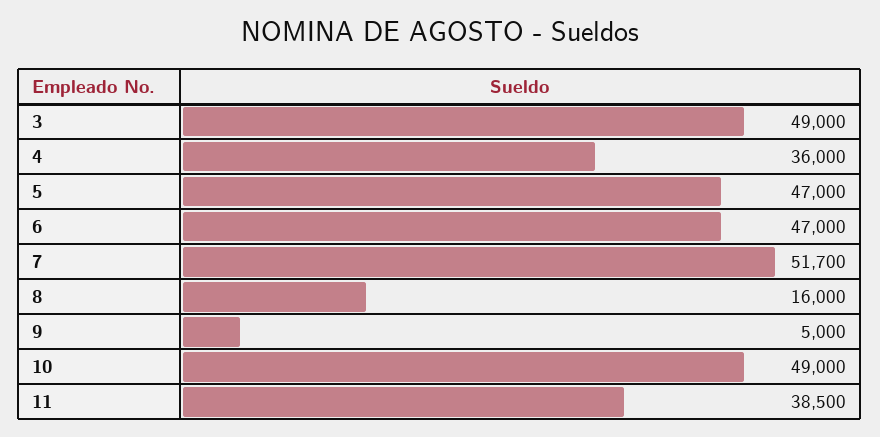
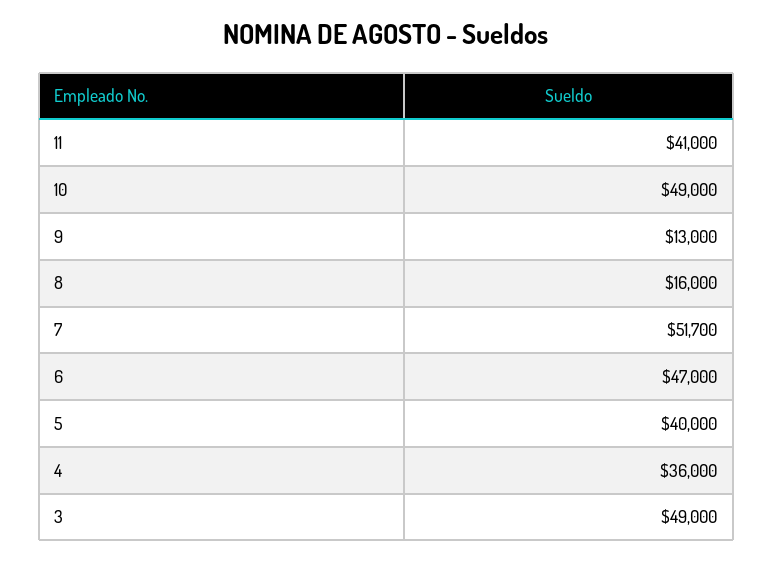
5: 47000 -> 40000
9: 5000 -> 13000
11: 38500 -> 41000

